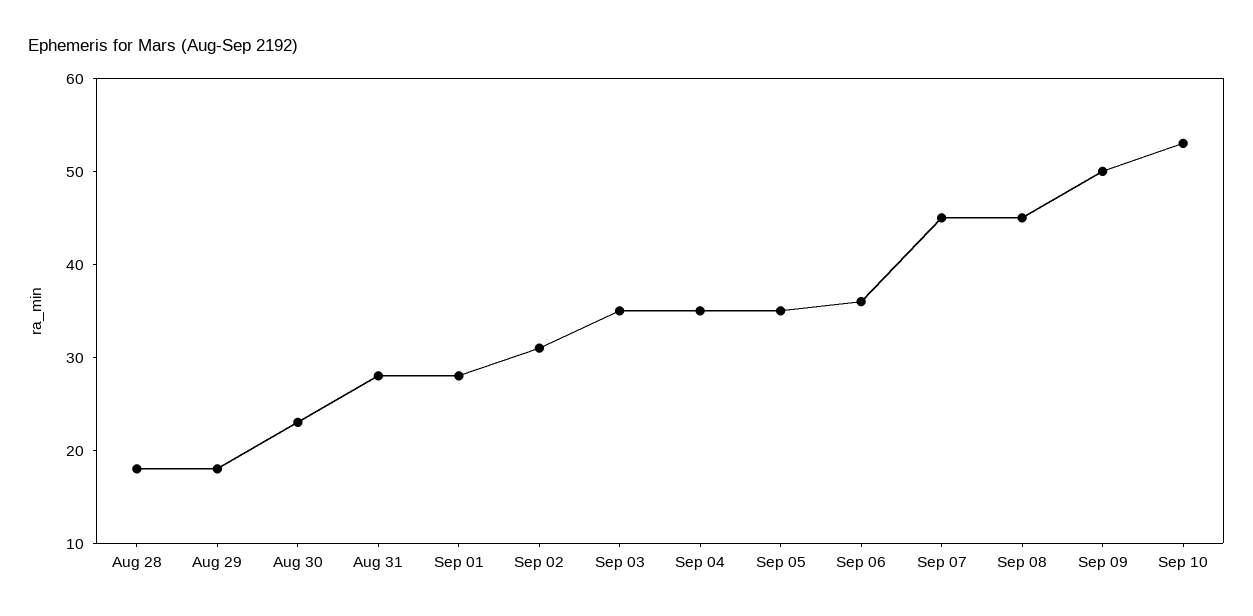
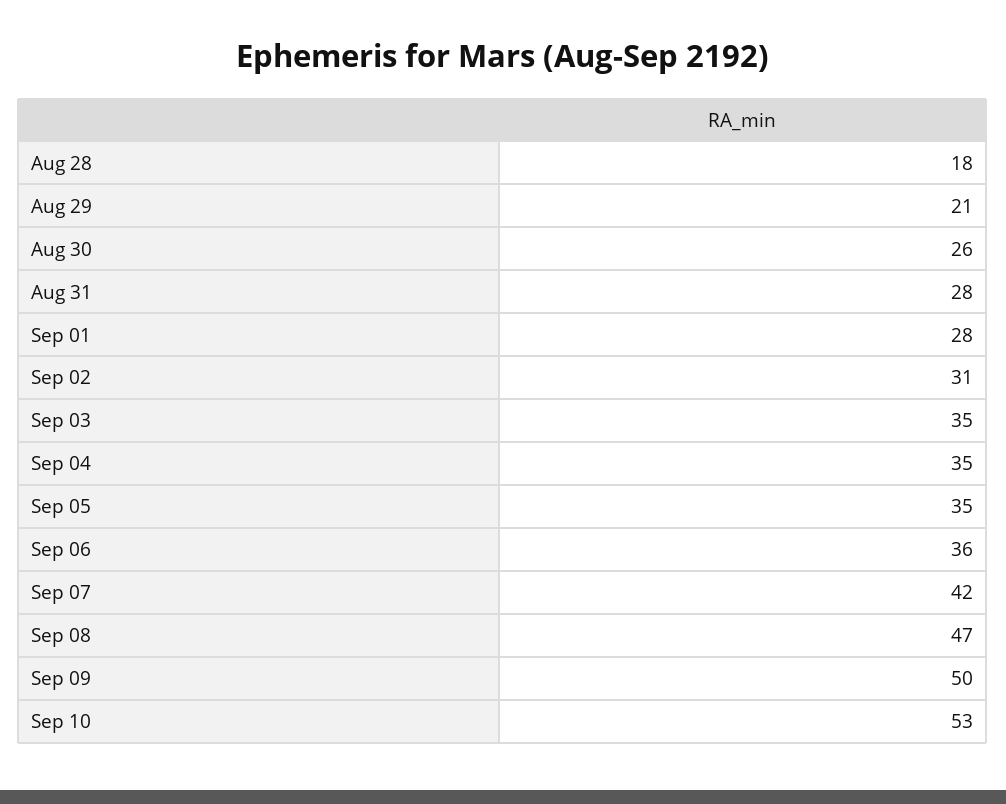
Aug 29: 18 -> 21
Aug 30: 23 -> 26
Sep 07: 45 -> 42
Sep 08: 45 -> 47

